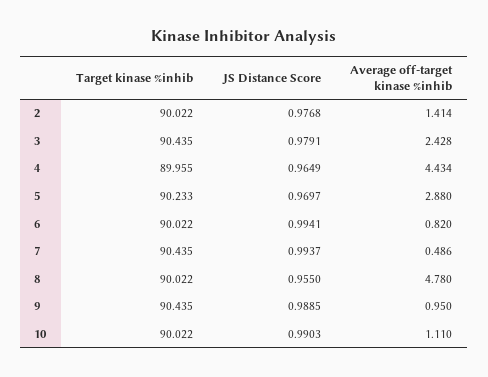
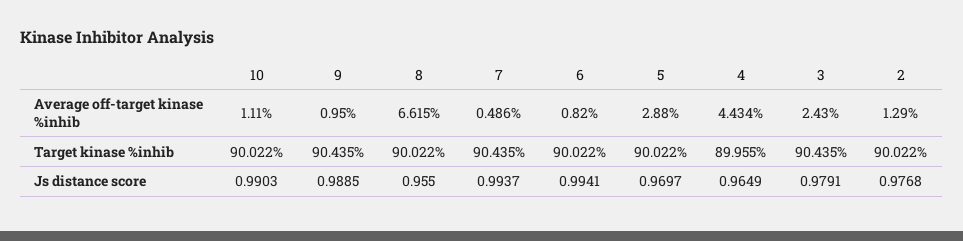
Average off-target kinase %inhib, 2: 1.414 -> 1.29
Average off-target kinase %inhib, 3: 2.428 -> 2.43
Target kinase %inhib, 5: 90.233 -> 90.022
Average off-target kinase %inhib, 8: 4.78 -> 6.615

